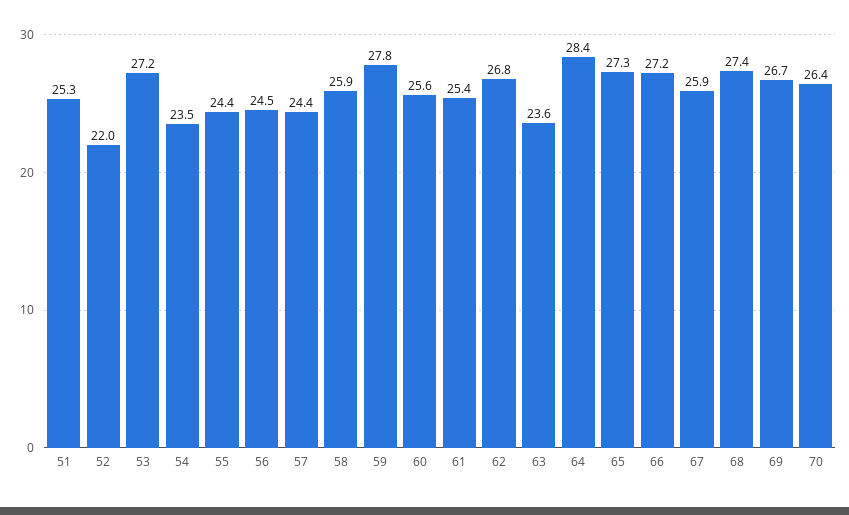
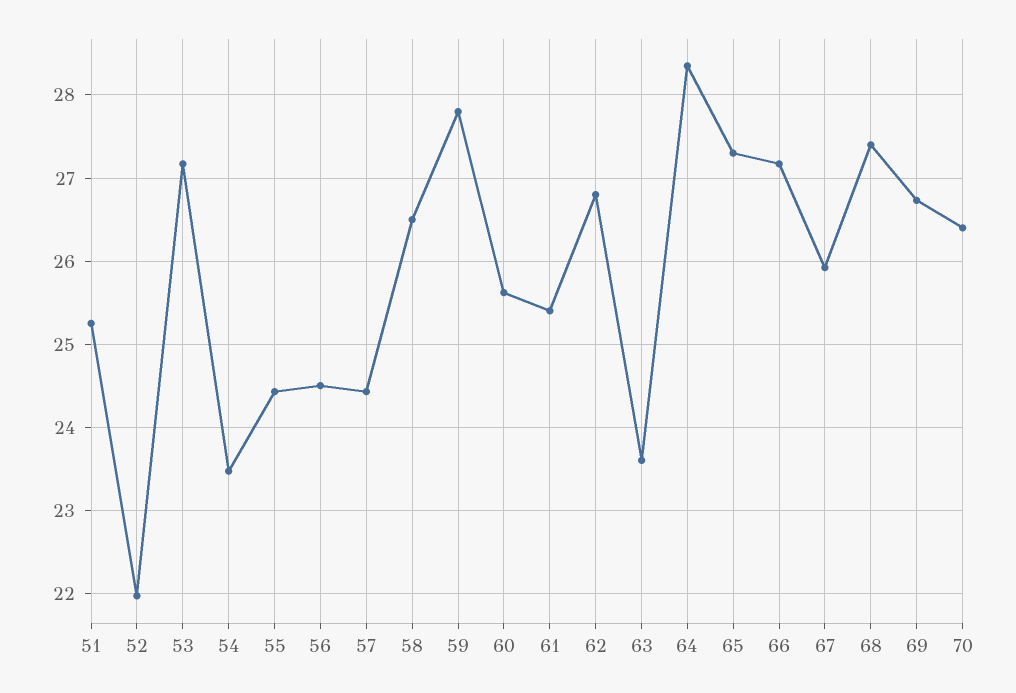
58: 25.9 -> 26.5

